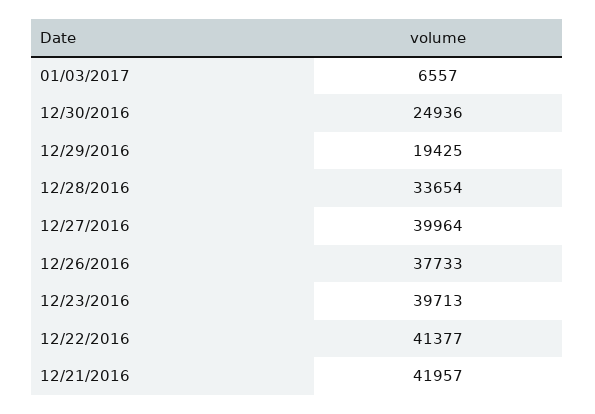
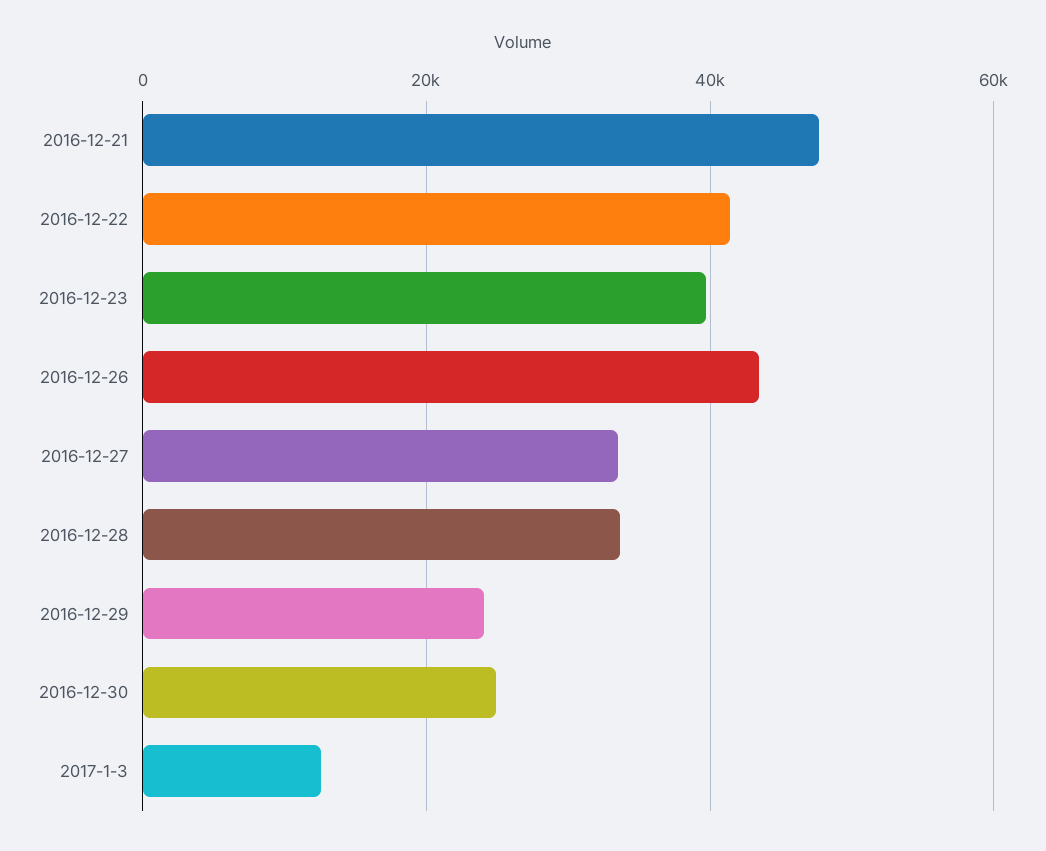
01/03/2017: 6557 -> 12000
12/29/2016: 19425 -> 24000
12/27/2016: 39964 -> 34000
12/26/2016: 37733 -> 44000
12/21/2016: 41957 -> 48000

